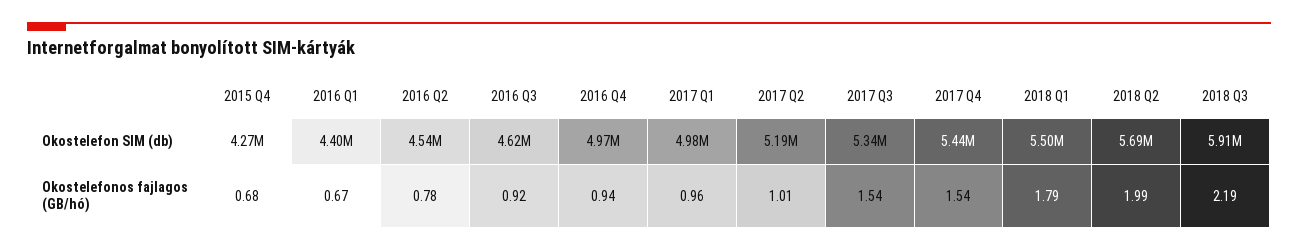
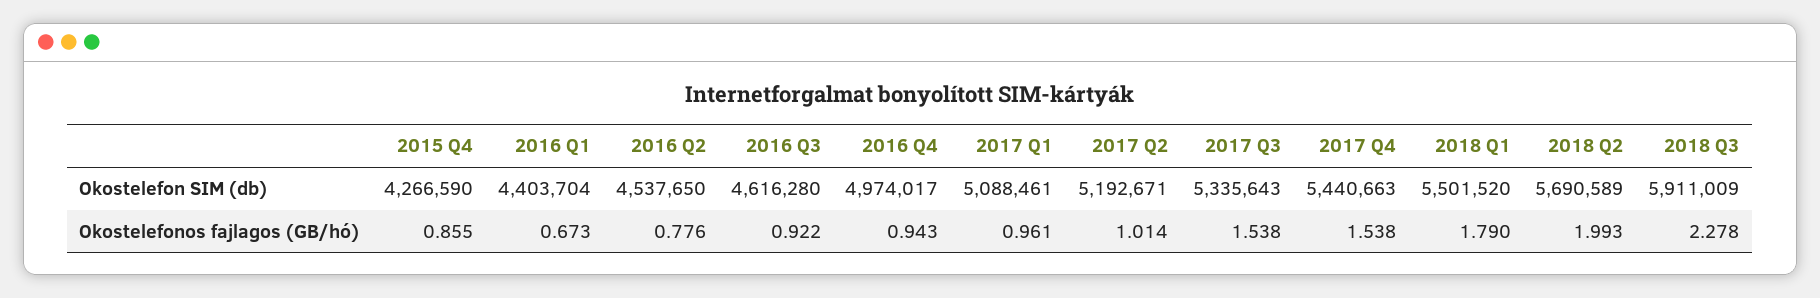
2017 Q1, Okostelefon SIM (db): 4980000 -> 5088461
2015 Q4, Okostelefonos fajlagos (GB/hó): 0.68 -> 0.855
2018 Q3, Okostelefonos fajlagos (GB/hó): 2.19 -> 2.278

